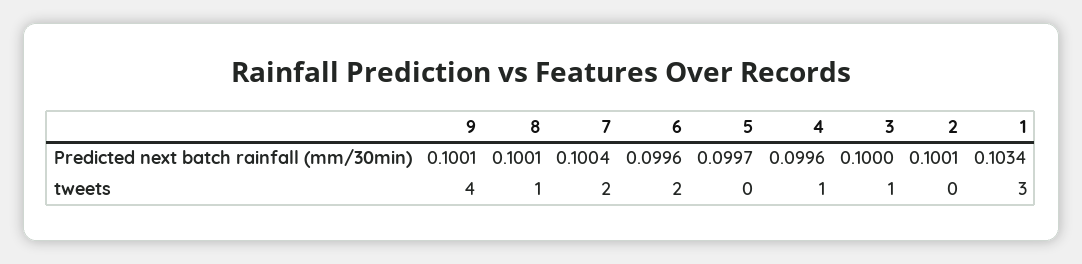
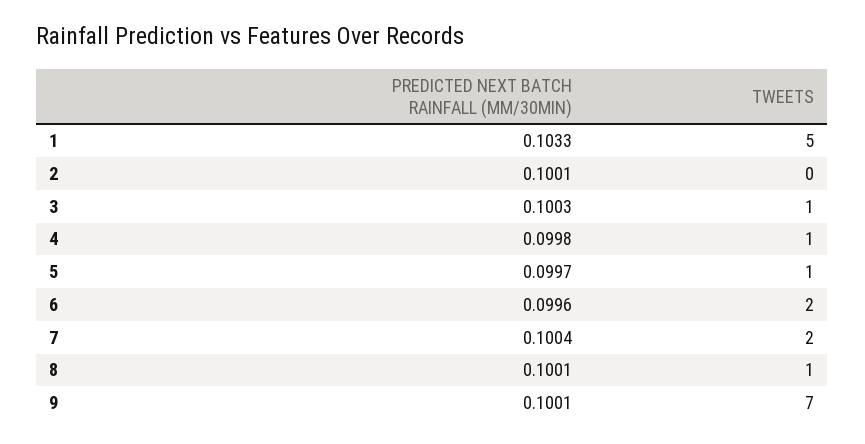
4, Predicted next batch rainfall (mm/30min): 0.0996 -> 0.0998
3, Predicted next batch rainfall (mm/30min): 0.1 -> 0.1003
1, Predicted next batch rainfall (mm/30min): 0.1034 -> 0.1033
9, tweets: 4 -> 7
5, tweets: 0 -> 1
1, tweets: 3 -> 5

